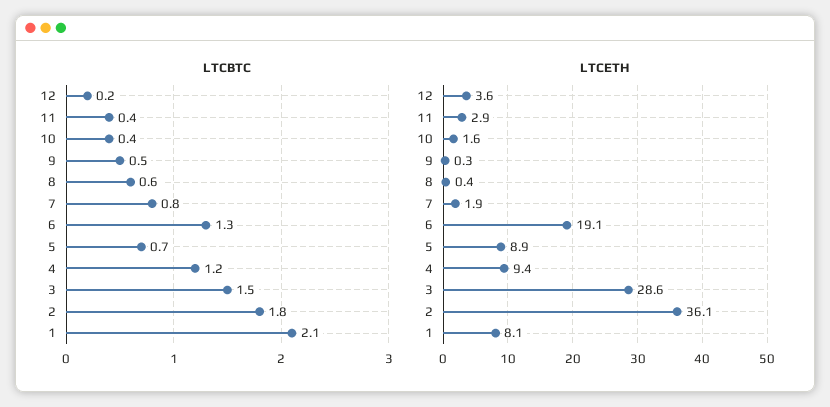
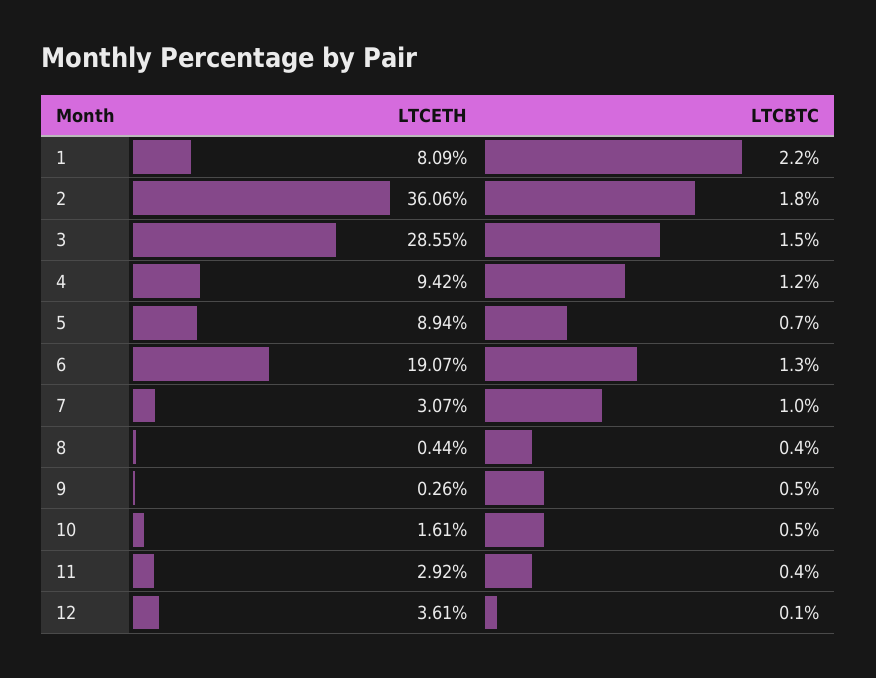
LTCBTC, 12: 0.2 -> 0.1
LTCBTC, 10: 0.4 -> 0.5
LTCBTC, 8: 0.6 -> 0.4
LTCBTC, 7: 0.8 -> 1
LTCBTC, 1: 2.1 -> 2.2
LTCETH, 7: 1.9 -> 3.07

